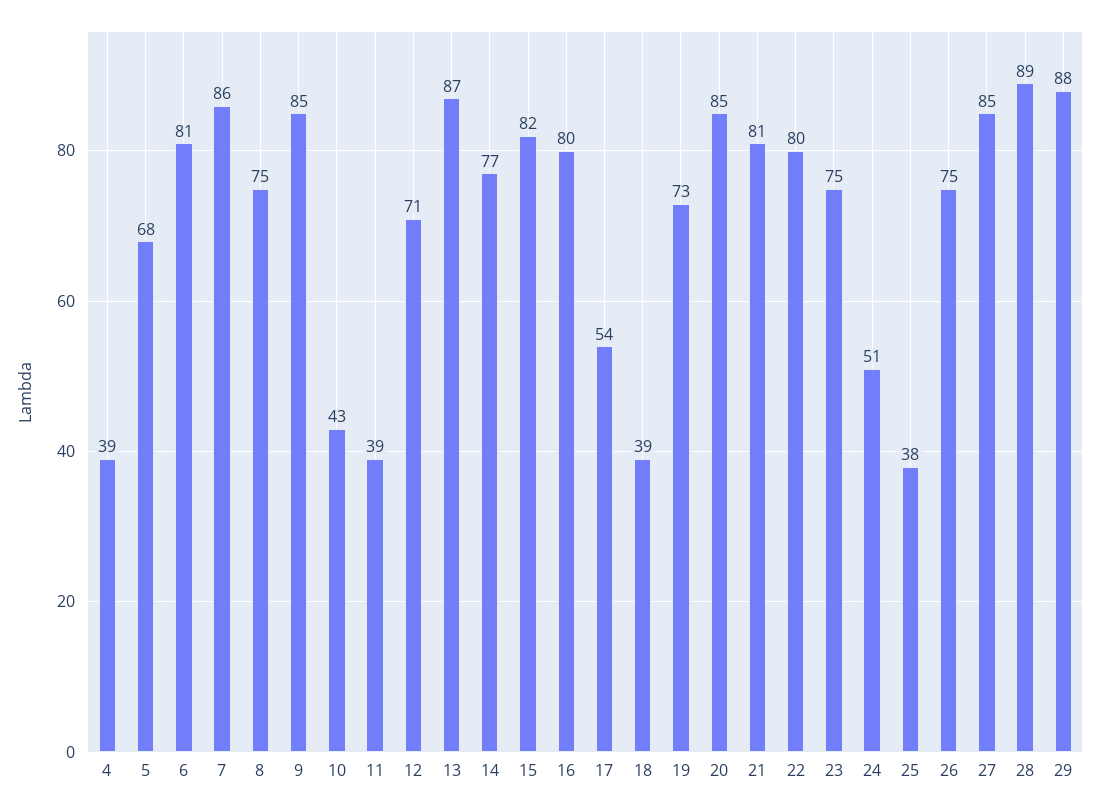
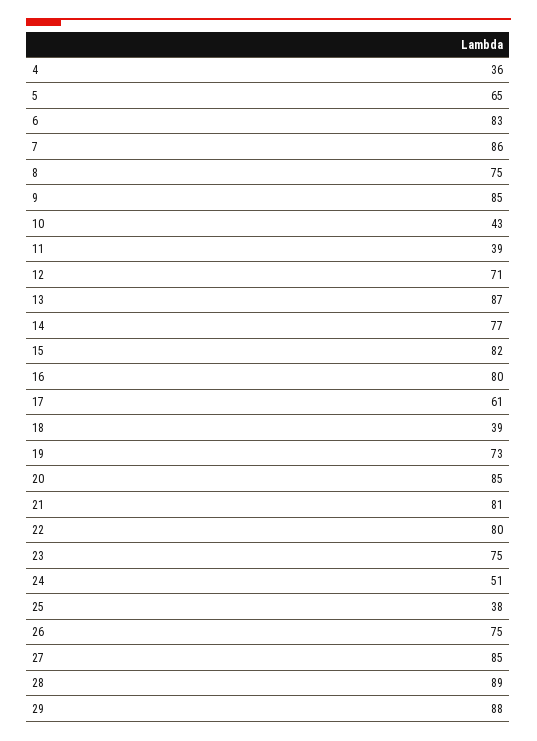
4: 39 -> 36
5: 68 -> 65
6: 81 -> 83
17: 54 -> 61

